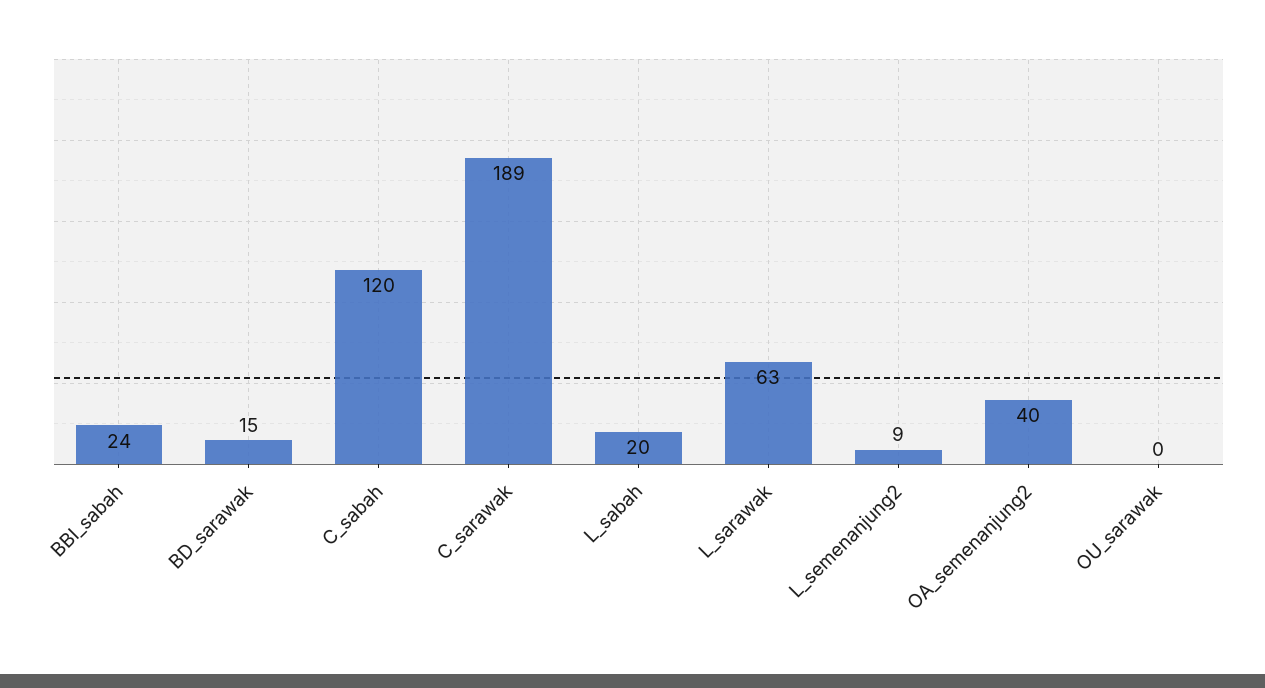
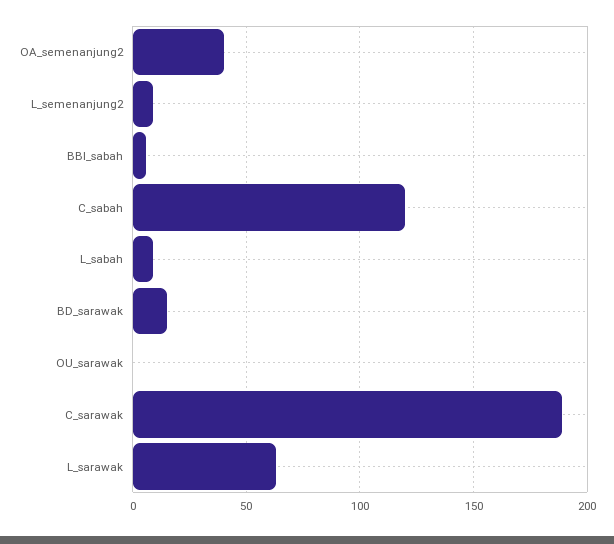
BBI_sabah: 24 -> 5
L_sabah: 20 -> 10

